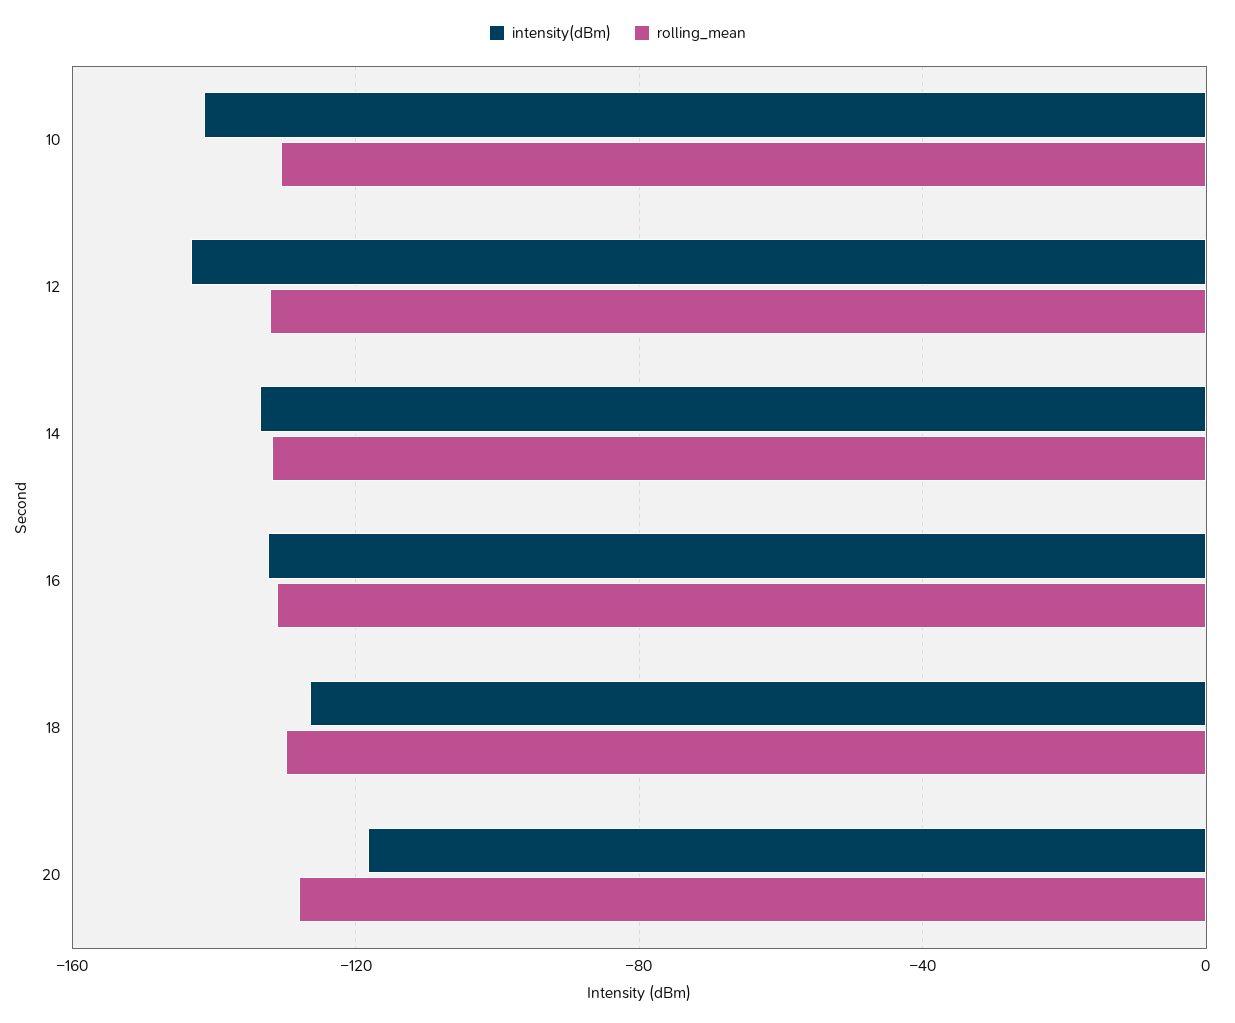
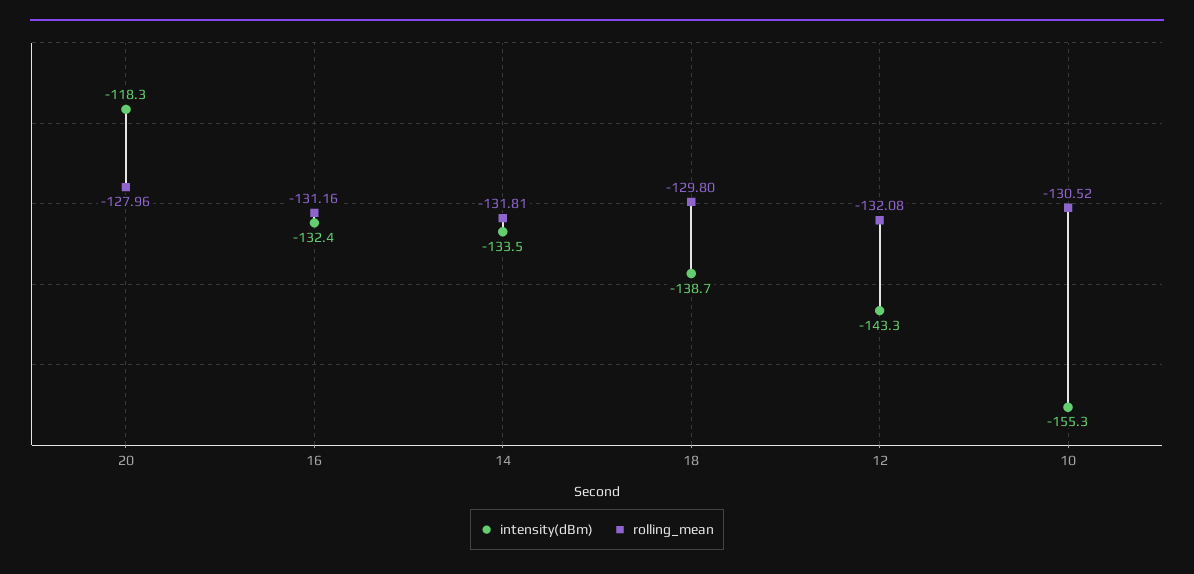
intensity(dBm), 10: -140 -> -155.3
intensity(dBm), 18: -125 -> -138.7

